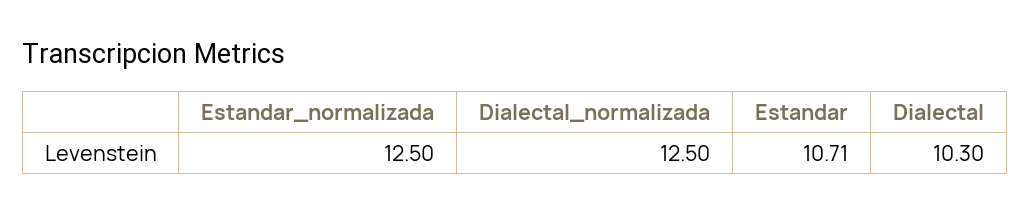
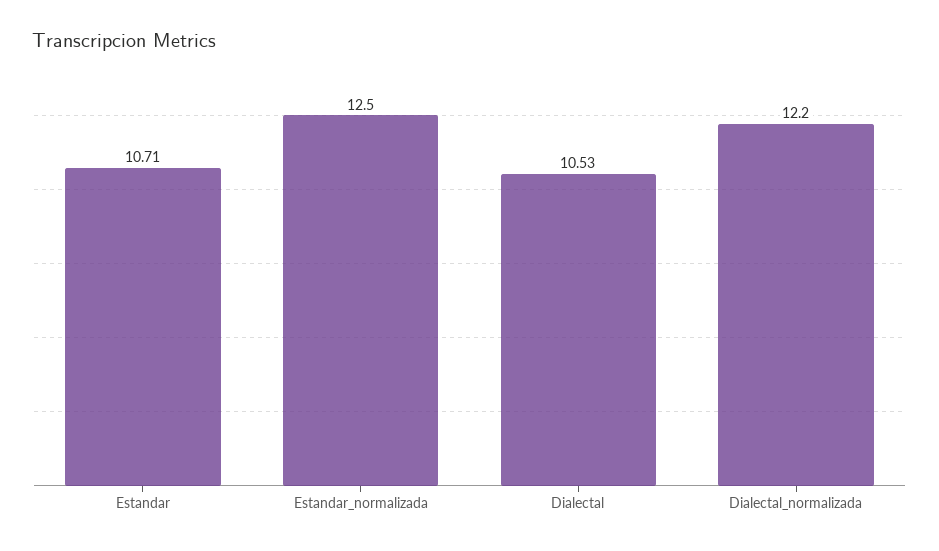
Dialectal_normalizada: 12.5 -> 12.2
Dialectal: 10.3 -> 10.53

